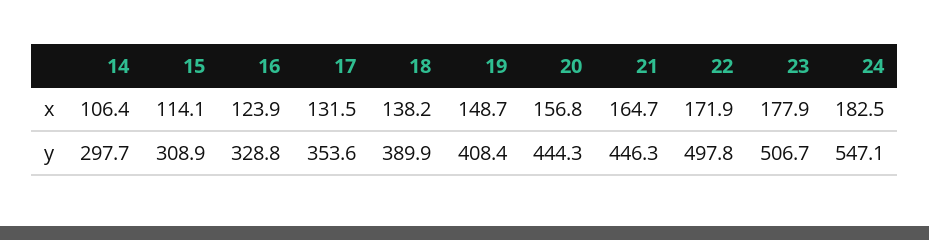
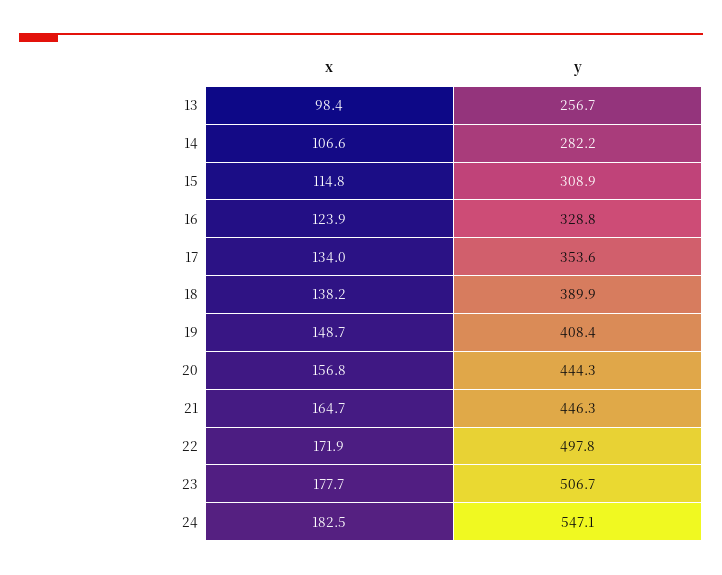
14, x: 106.4 -> 106.6
15, x: 114.1 -> 114.8
17, x: 131.5 -> 134
23, x: 177.9 -> 177.7
14, y: 297.7 -> 282.2
13, x: none -> 98.4
13, y: none -> 256.7

